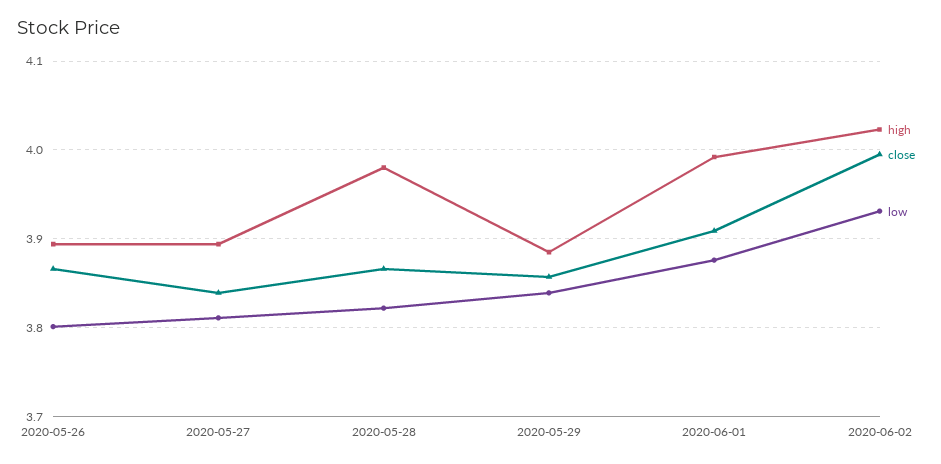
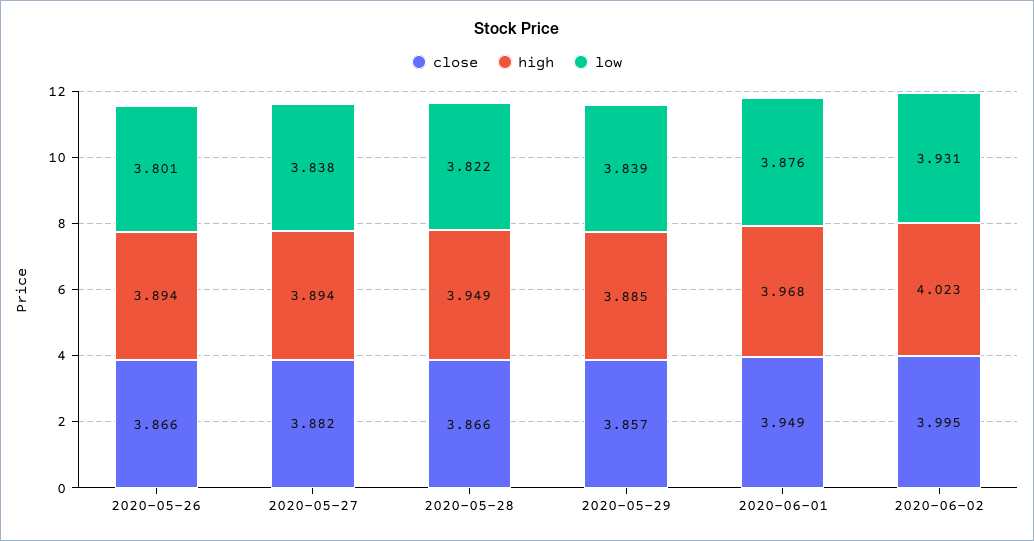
close, 2020-05-27: 3.84 -> 3.882
low, 2020-05-27: 3.81 -> 3.838
high, 2020-05-28: 3.98 -> 3.949
high, 2020-06-01: 3.99 -> 3.968
close, 2020-06-01: 3.91 -> 3.949

